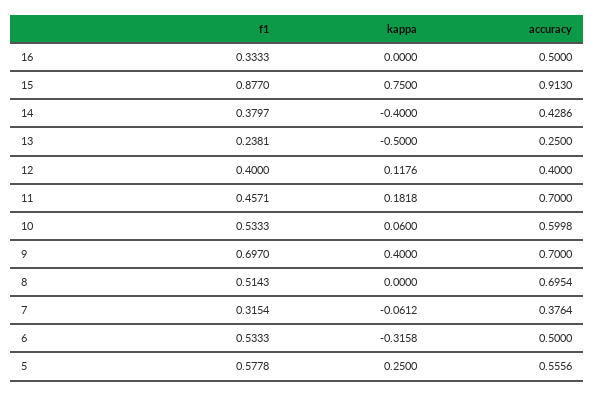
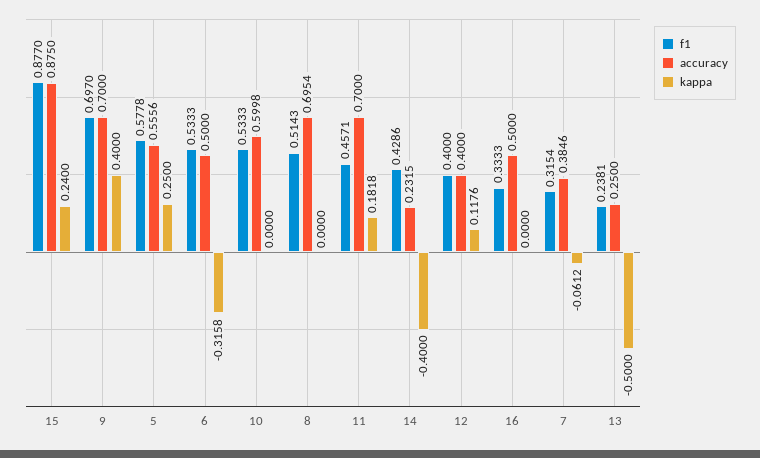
kappa, 15: 0.75 -> 0.24
accuracy, 15: 0.913 -> 0.875
f1, 14: 0.3797 -> 0.4286
accuracy, 14: 0.4286 -> 0.2315
kappa, 10: 0.06 -> 0
accuracy, 7: 0.3764 -> 0.3846

